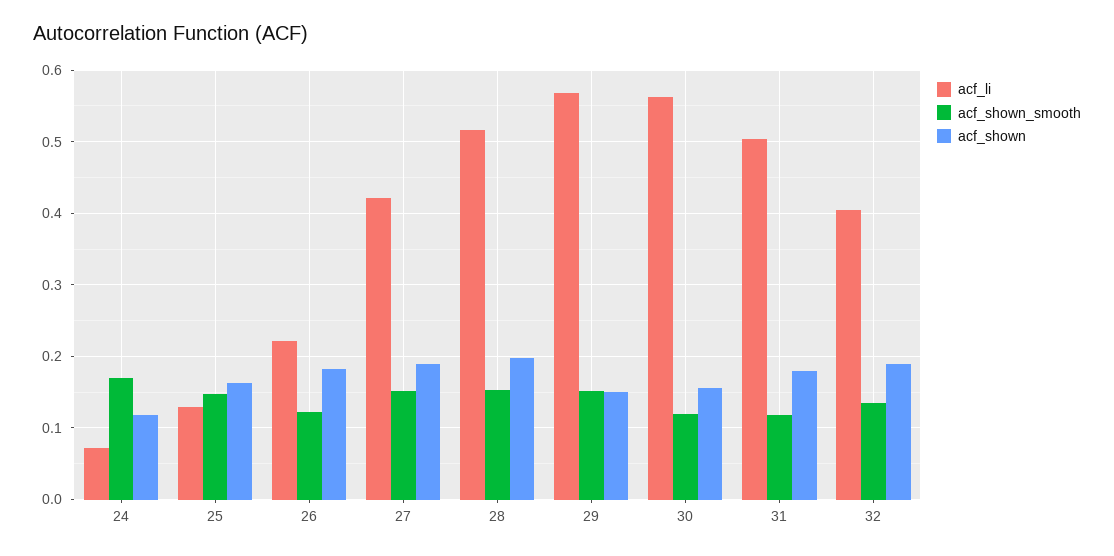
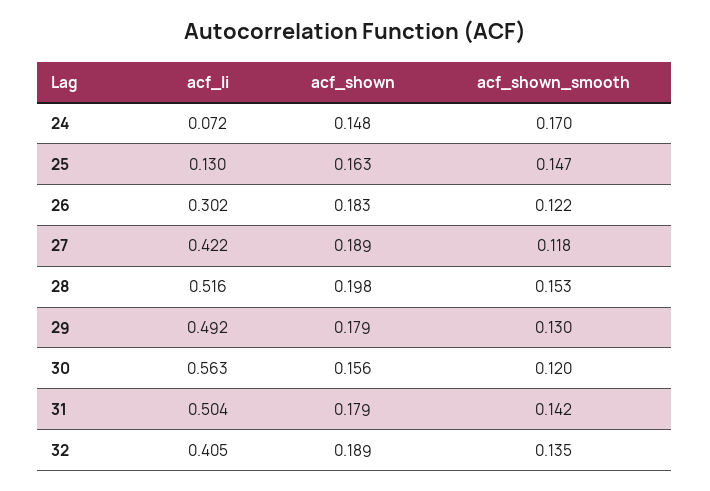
acf_shown, 24: 0.12 -> 0.148
acf_li, 26: 0.22 -> 0.302
acf_shown_smooth, 27: 0.15 -> 0.118
acf_li, 29: 0.57 -> 0.492
acf_shown_smooth, 29: 0.15 -> 0.13
acf_shown, 29: 0.15 -> 0.179
acf_shown_smooth, 31: 0.12 -> 0.142

